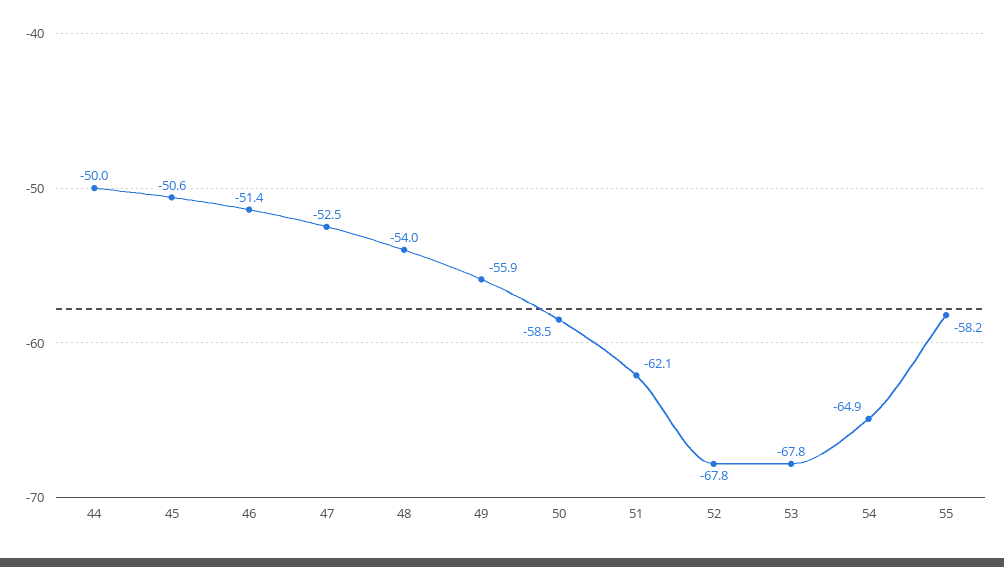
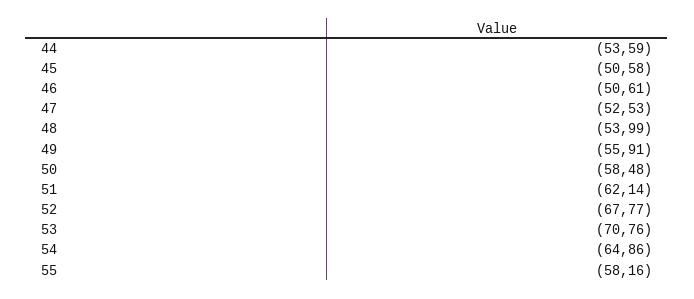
44: -50 -> -53.59
46: -51.4 -> -50.61
53: -67.8 -> -70.76

